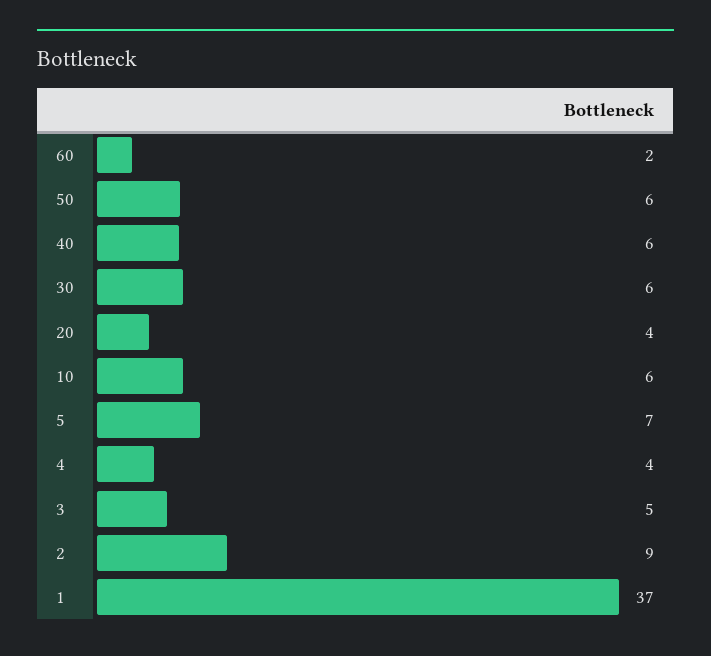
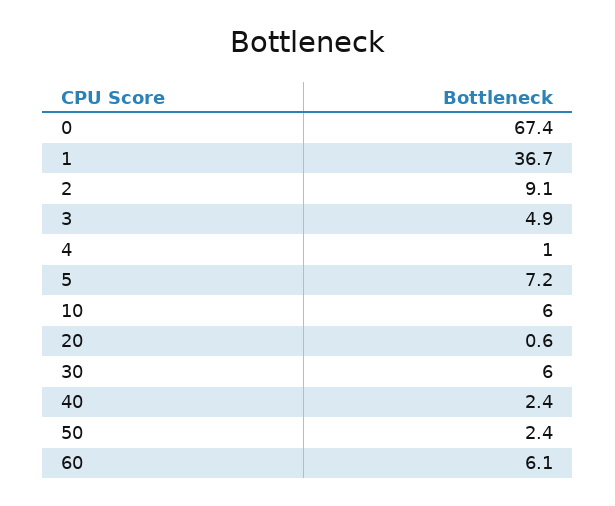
60: 2 -> 6.1
50: 6 -> 2.4
40: 6 -> 2.4
20: 4 -> 0.6
4: 4 -> 1
0: none -> 67.4

